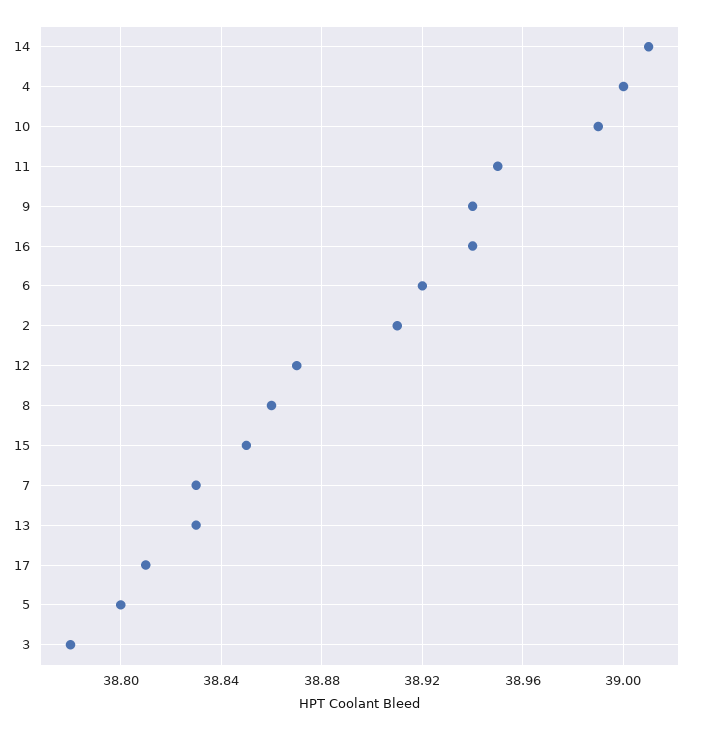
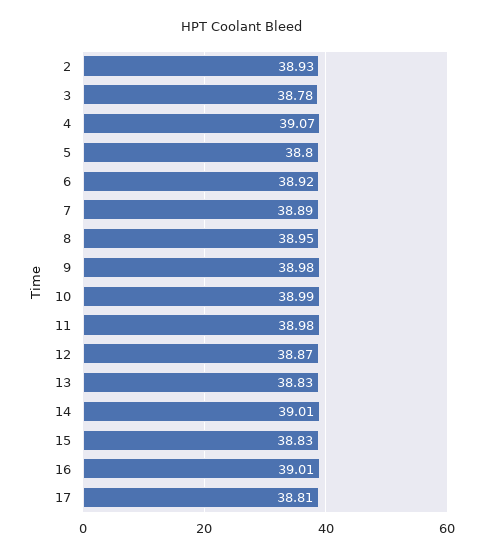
4: 39 -> 39.07
11: 38.95 -> 38.98
9: 38.94 -> 38.98
16: 38.94 -> 39.01
2: 38.91 -> 38.93
8: 38.86 -> 38.95
15: 38.85 -> 38.83
7: 38.83 -> 38.89

